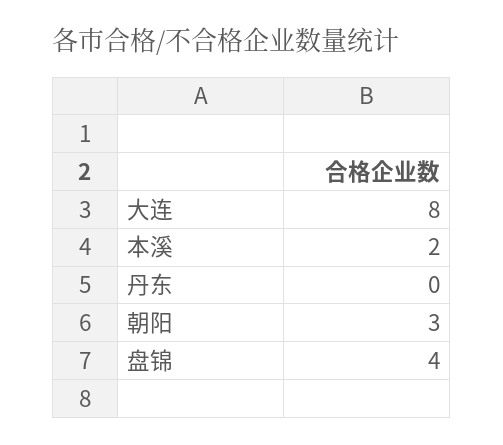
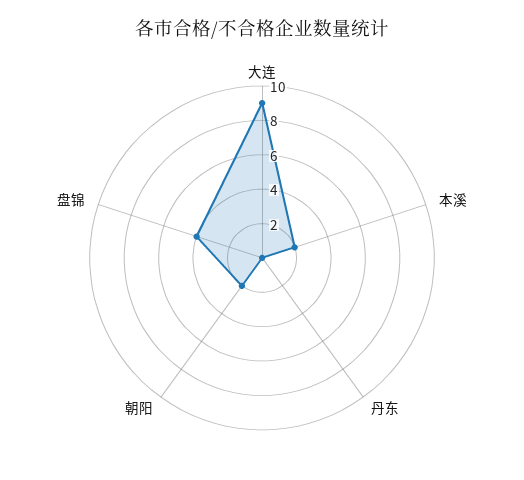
大连: 8 -> 9
朝阳: 3 -> 2

